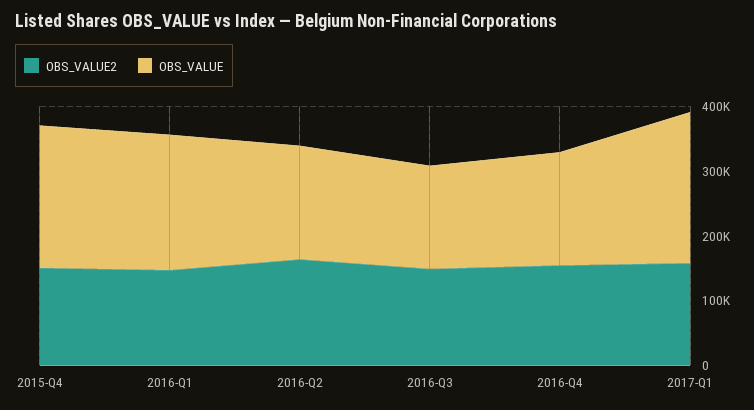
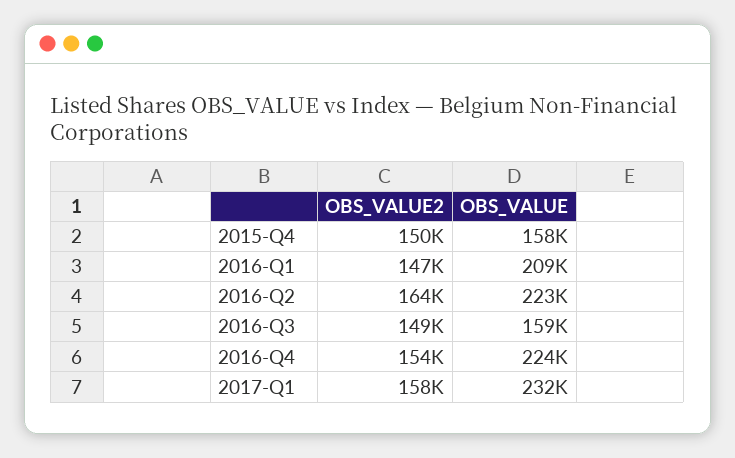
OBS_VALUE, 2015-Q4: 220000 -> 158000
OBS_VALUE, 2016-Q2: 180000 -> 223000
OBS_VALUE, 2016-Q4: 180000 -> 224000

